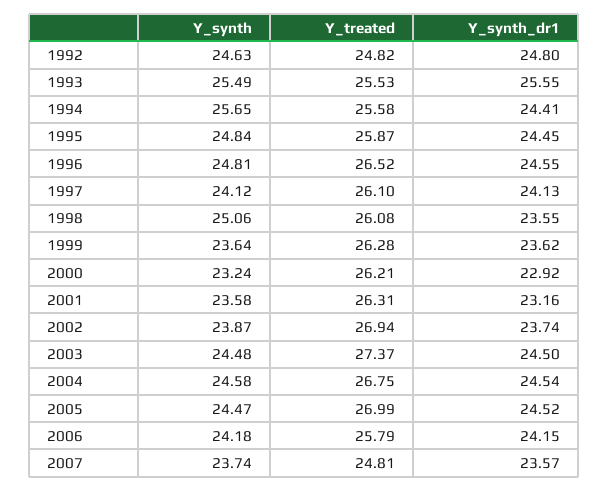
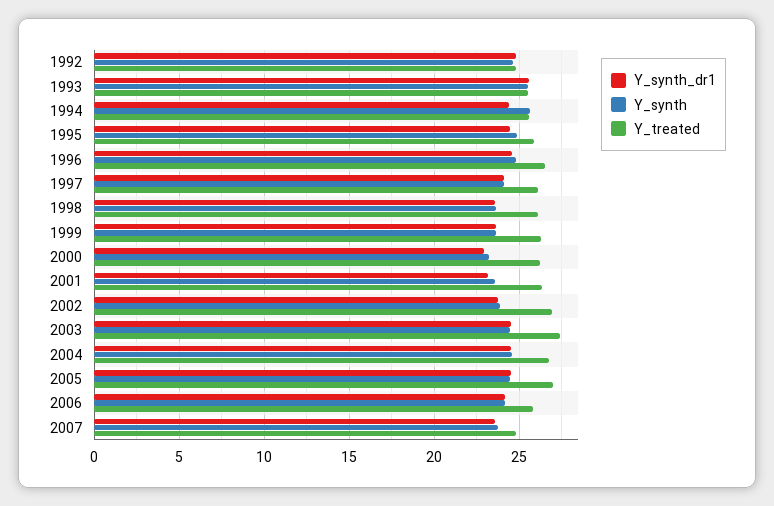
Y_synth, 1998: 25.06 -> 23.5

